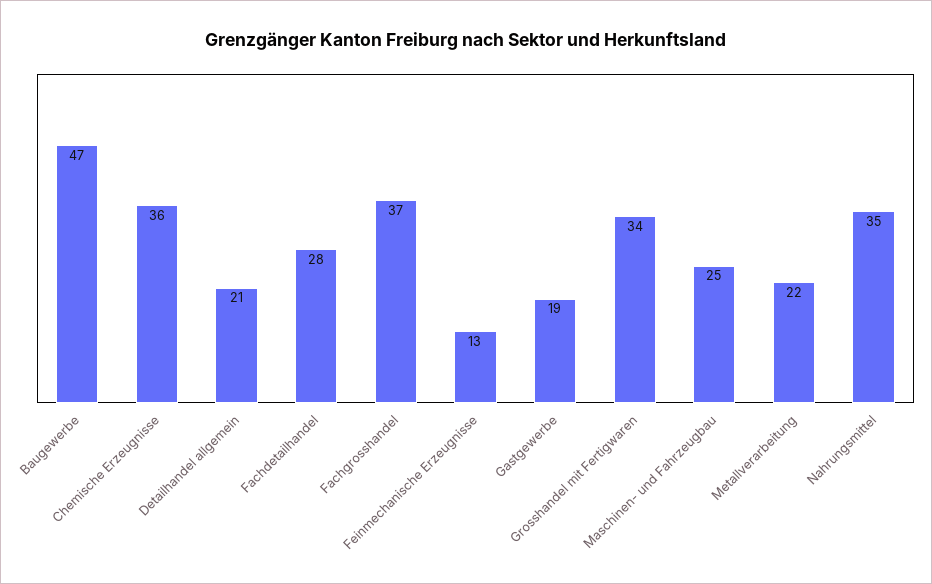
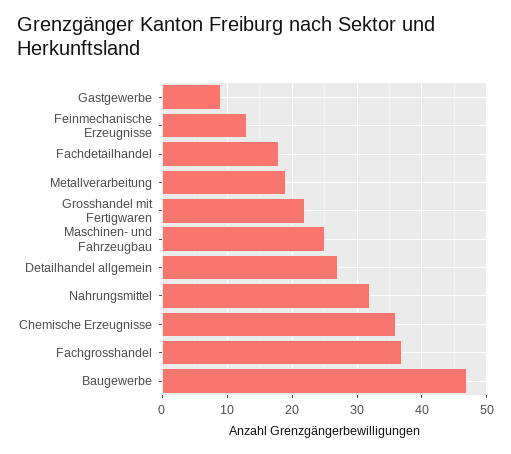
Detailhandel allgemein: 21 -> 27
Fachdetailhandel: 28 -> 18
Gastgewerbe: 19 -> 9
Grosshandel mit Fertigwaren: 34 -> 22
Metallverarbeitung: 22 -> 19
Nahrungsmittel: 35 -> 32

